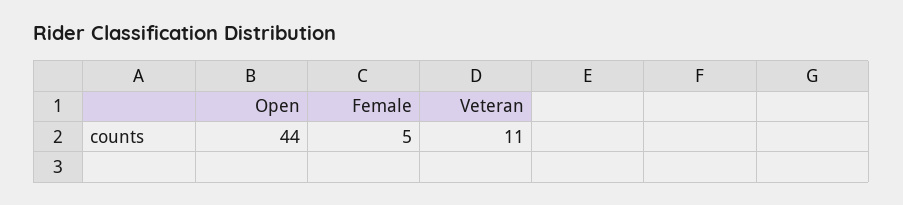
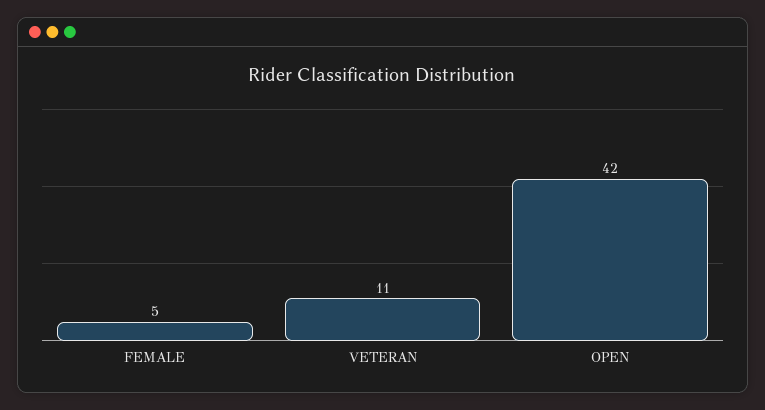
Open: 44 -> 42

